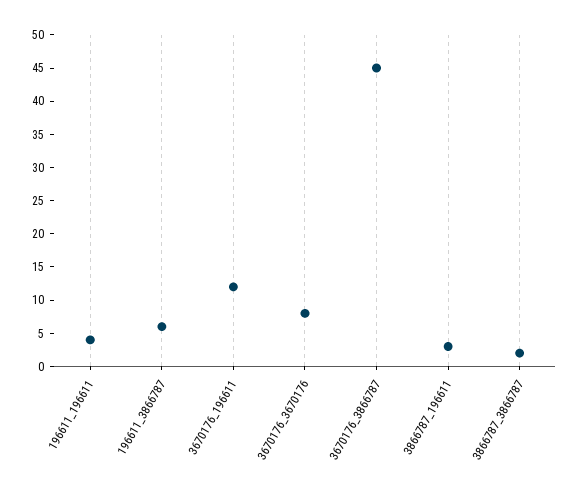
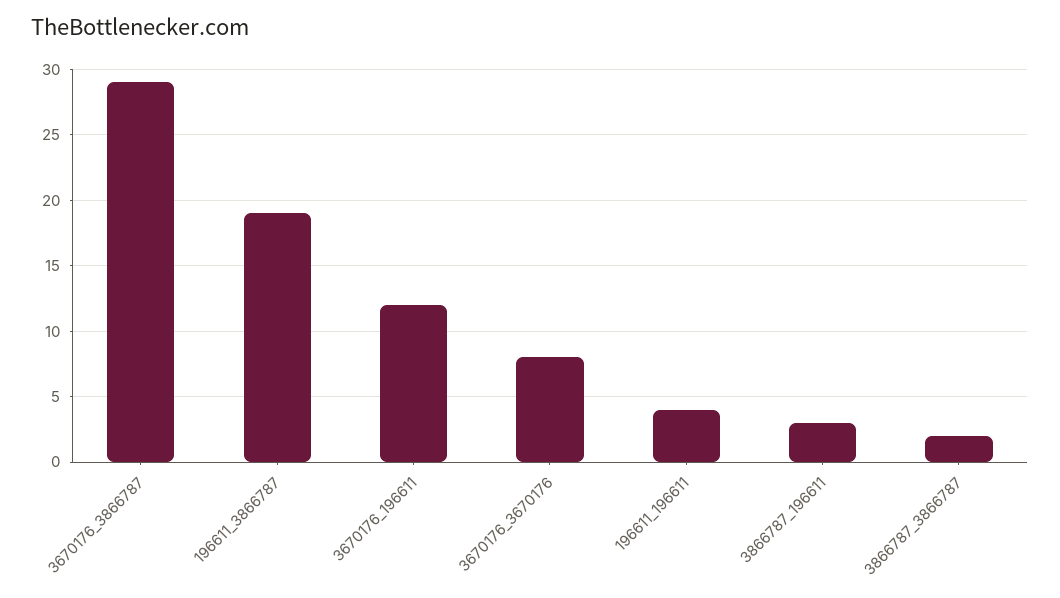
196611_3866787: 5 -> 19
3670176_3866787: 45 -> 29

